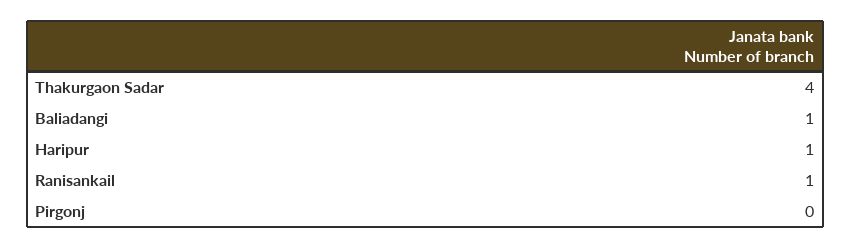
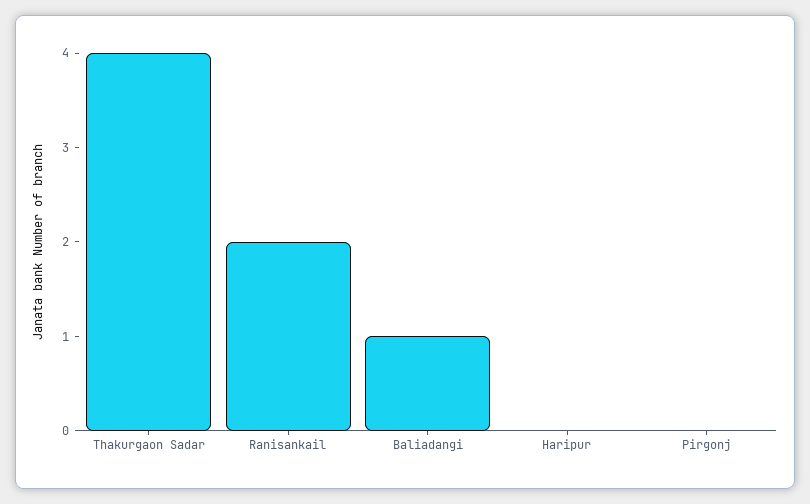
Haripur: 1 -> 0
Ranisankail: 1 -> 2

